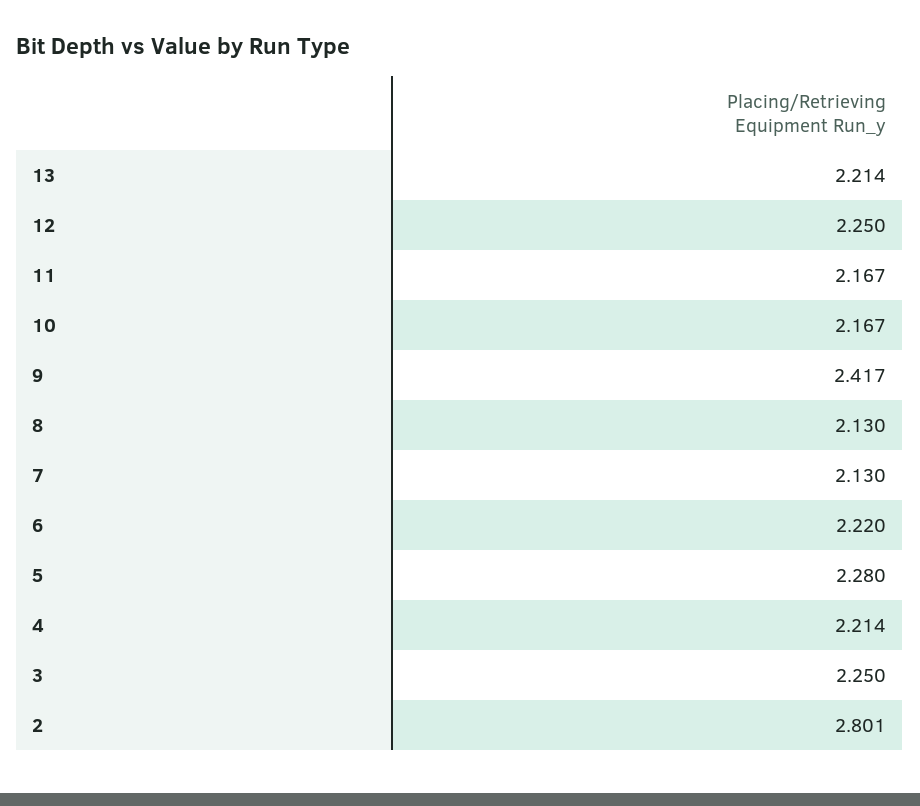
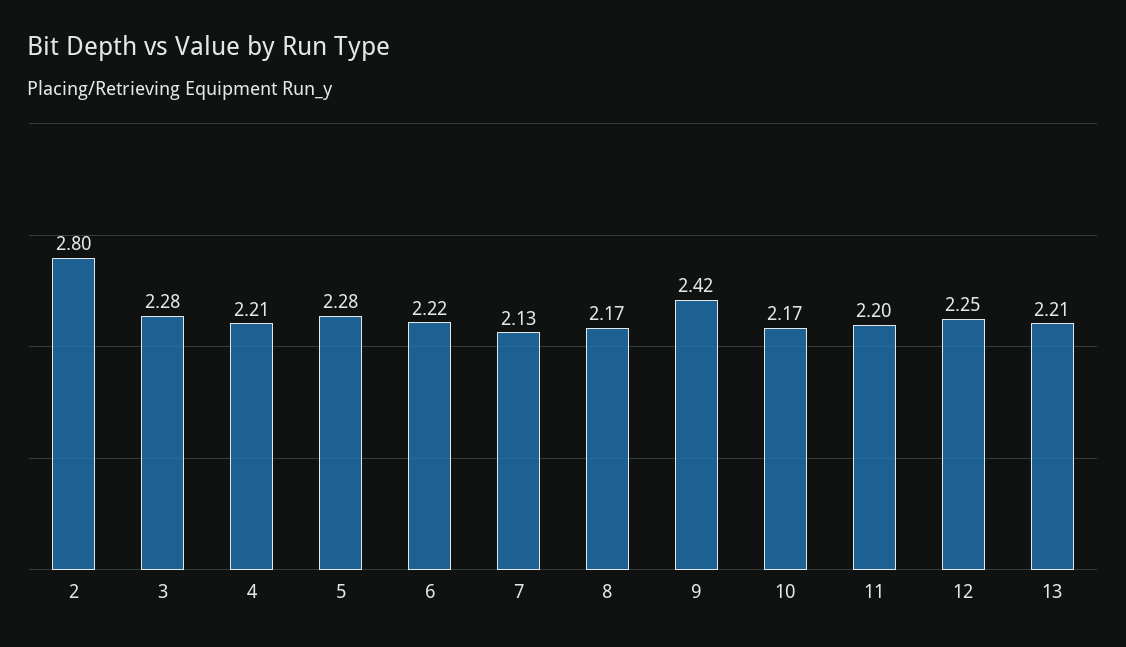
11: 2.167 -> 2.2
8: 2.13 -> 2.17
3: 2.25 -> 2.28

